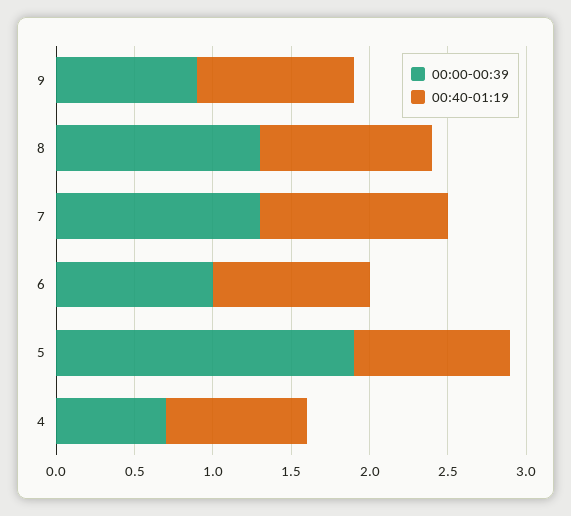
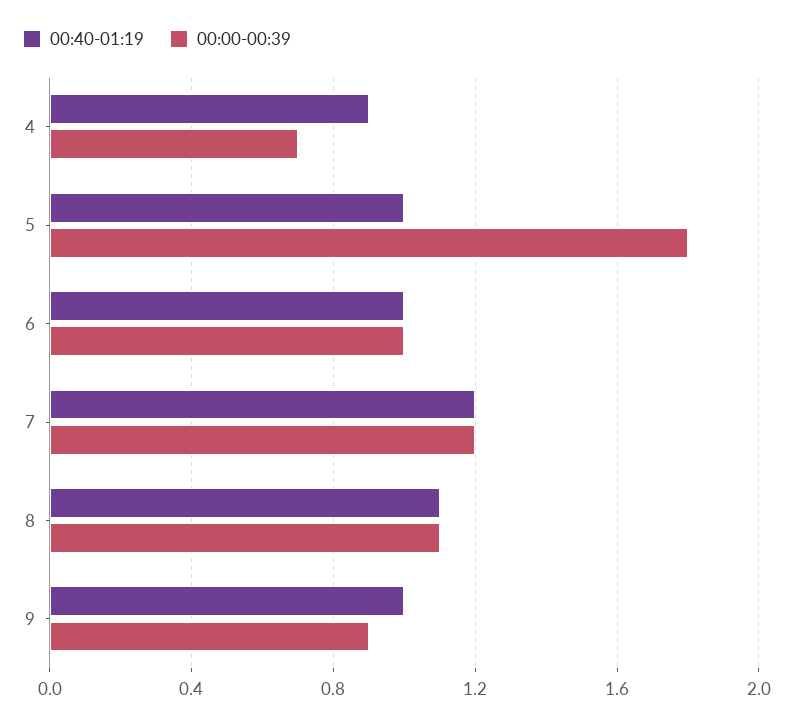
00:00-00:39, 8: 1.3 -> 1.1
00:00-00:39, 7: 1.3 -> 1.2
00:00-00:39, 5: 1.9 -> 1.8

